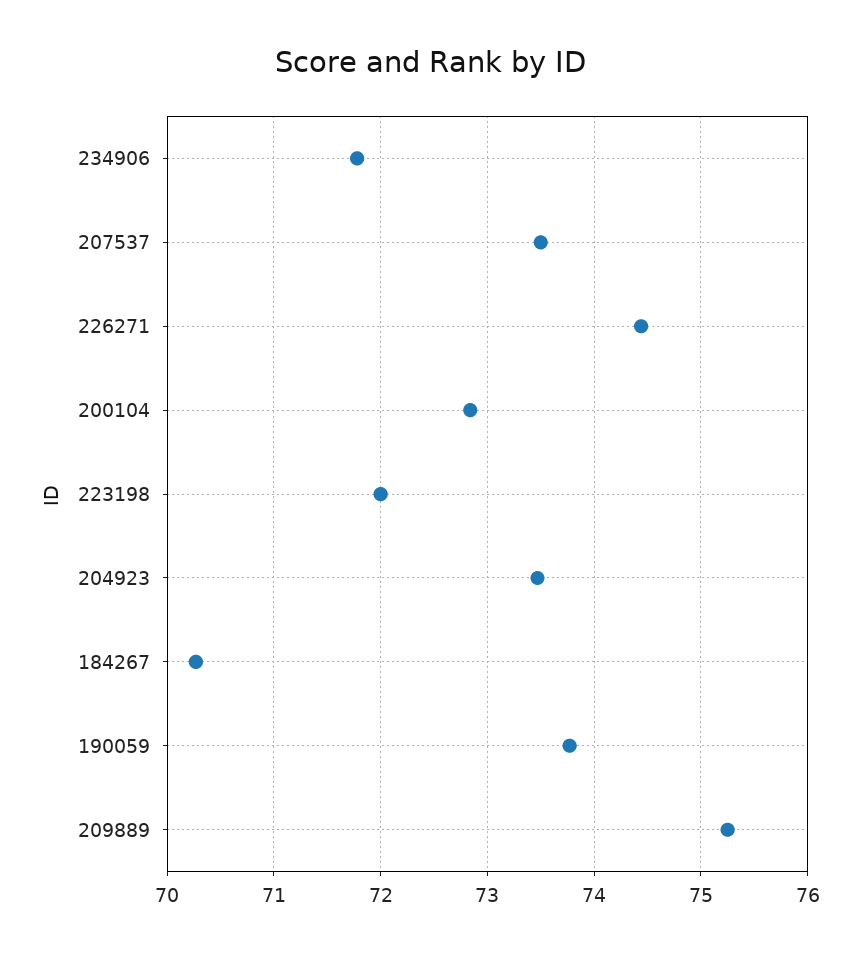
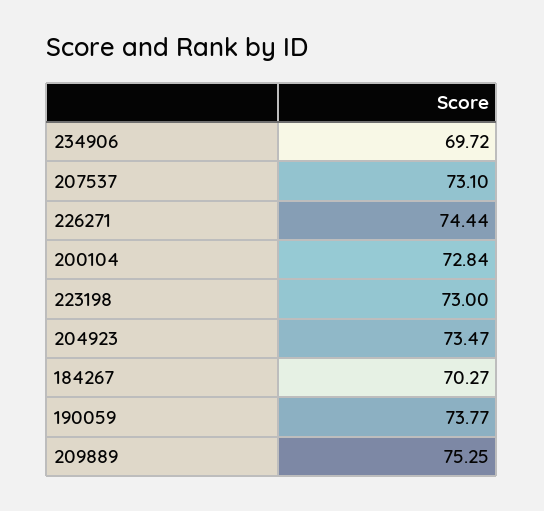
234906: 71.8 -> 69.72
207537: 73.5 -> 73.1
223198: 72 -> 73

